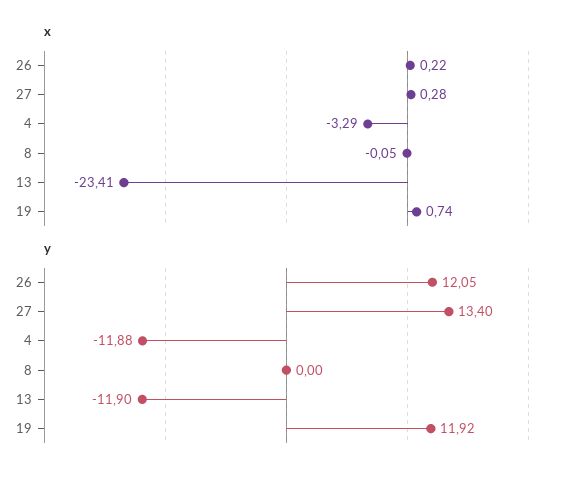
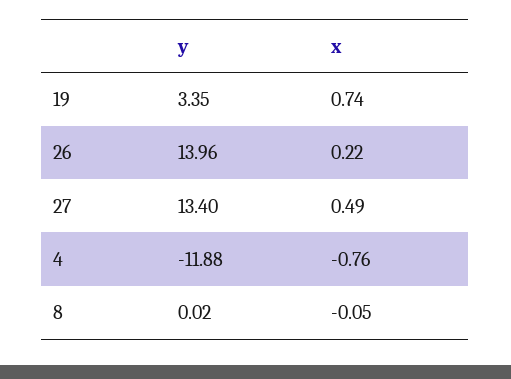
x, 27: 0.28 -> 0.49
x, 4: -3.29 -> -0.76
x, 13: -23.41 -> none
y, 26: 12.05 -> 13.96
y, 8: 0 -> 0.02
y, 13: -11.9 -> none
y, 19: 11.92 -> 3.35

